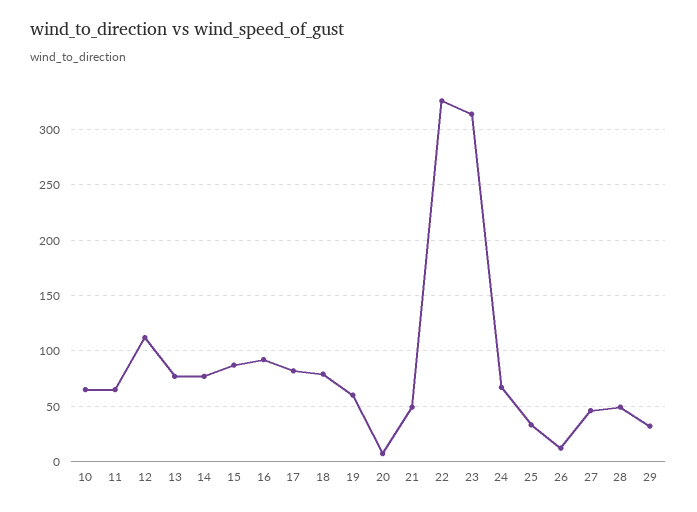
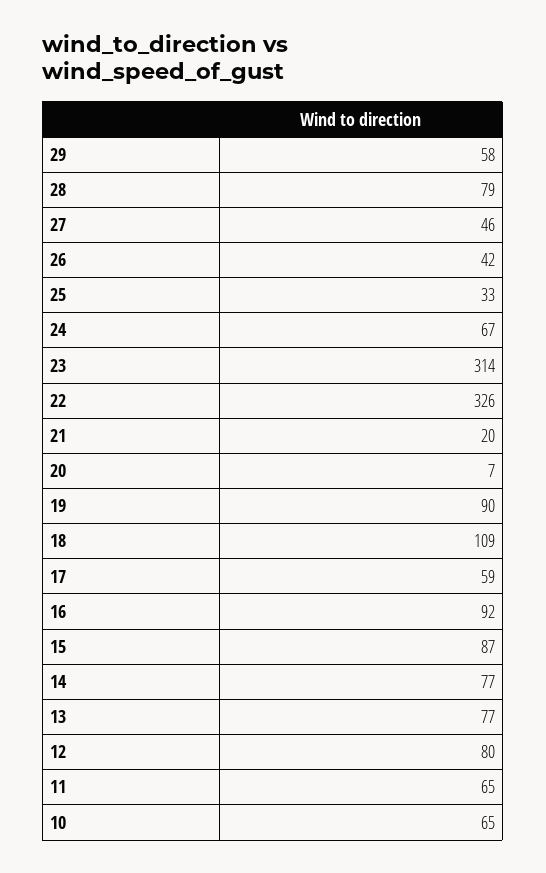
12: 110 -> 80
17: 80 -> 59
18: 80 -> 109
19: 60 -> 90
21: 50 -> 20
26: 10 -> 42
28: 50 -> 79
29: 30 -> 58

